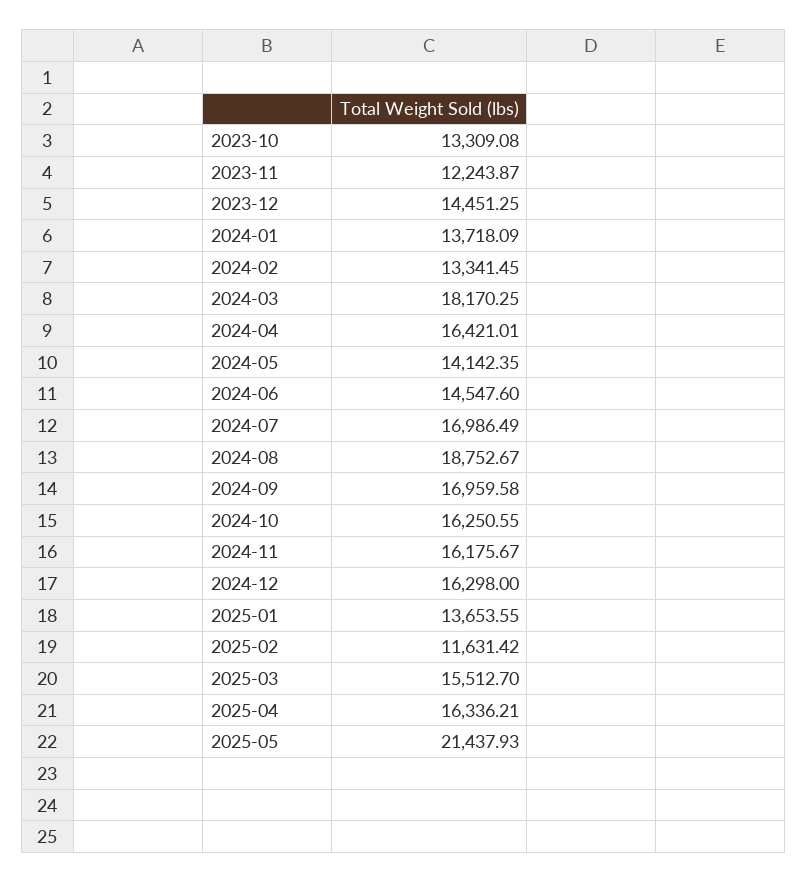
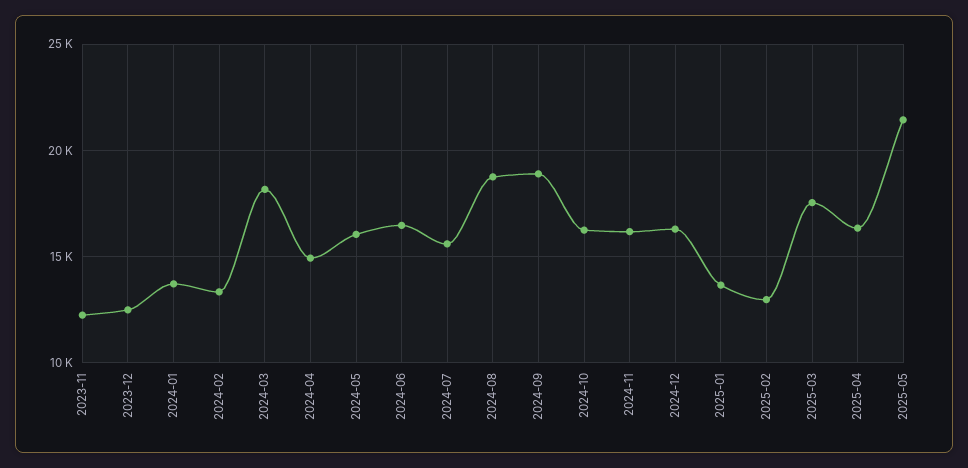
2023-10: 13309.08 -> none
2023-12: 14451.25 -> 12500
2024-04: 16421.01 -> 15000
2024-05: 14142.35 -> 16000
2024-06: 14547.6 -> 16500
2024-07: 16986.49 -> 15500
2024-09: 16959.58 -> 19000
2025-02: 11631.42 -> 13000
2025-03: 15512.7 -> 17500

